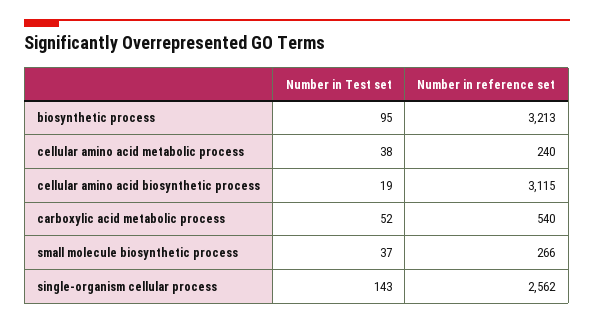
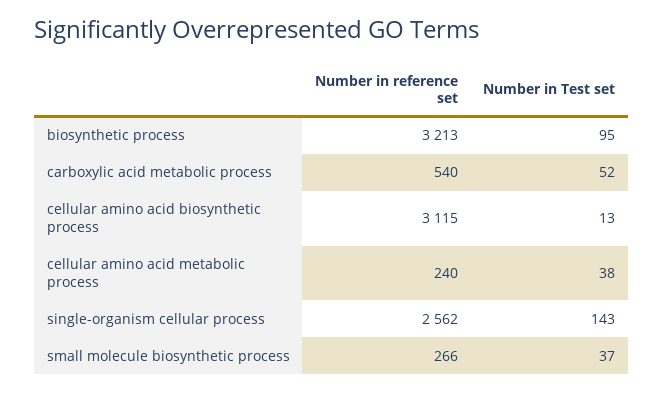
Number in Test set, cellular amino acid biosynthetic process: 19 -> 13

